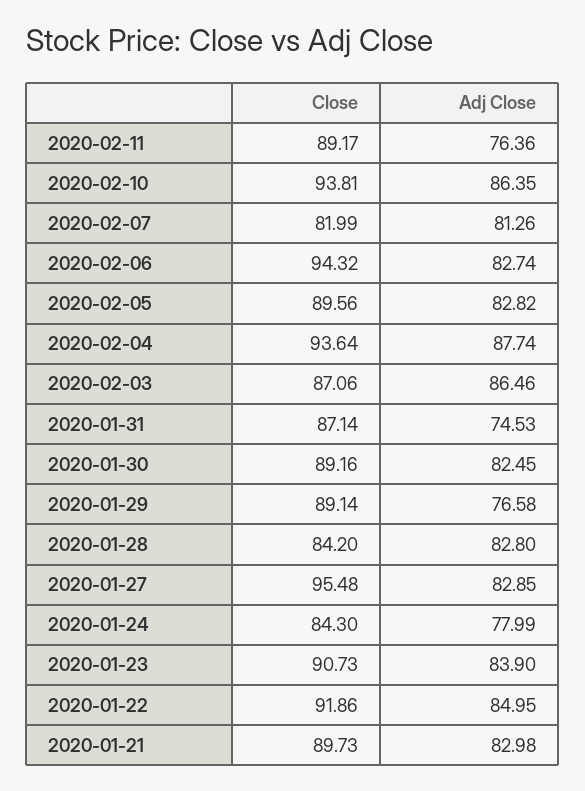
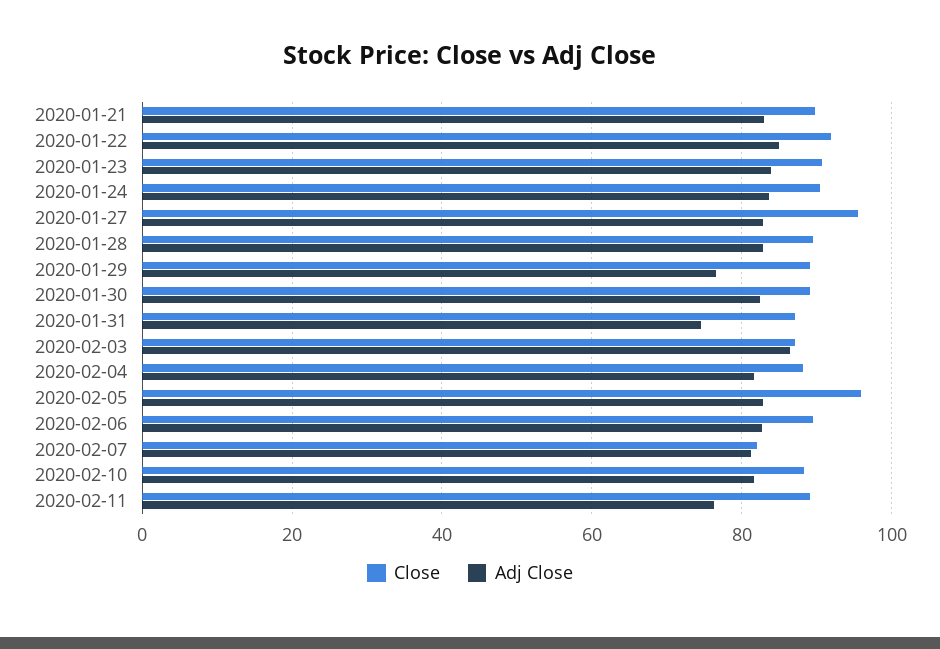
Close, 2020-02-10: 93.81 -> 88
Adj Close, 2020-02-10: 86.35 -> 82
Close, 2020-02-06: 94.32 -> 90
Close, 2020-02-05: 89.56 -> 96
Close, 2020-02-04: 93.64 -> 88
Adj Close, 2020-02-04: 87.74 -> 82
Close, 2020-01-28: 84.2 -> 90
Close, 2020-01-24: 84.3 -> 90
Adj Close, 2020-01-24: 77.99 -> 84

